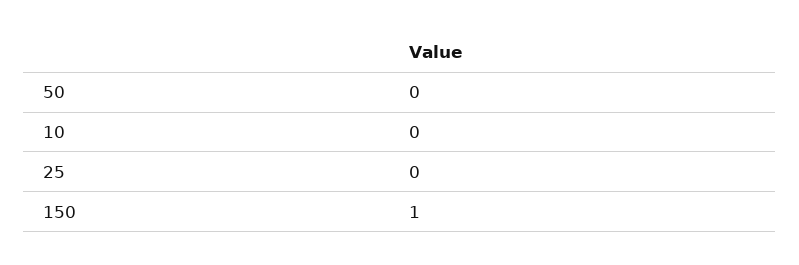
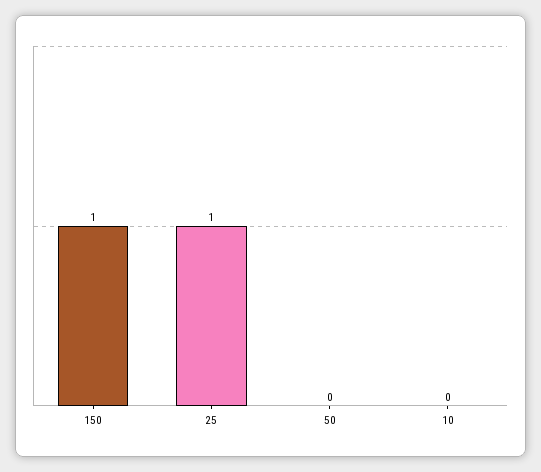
25: 0 -> 1

